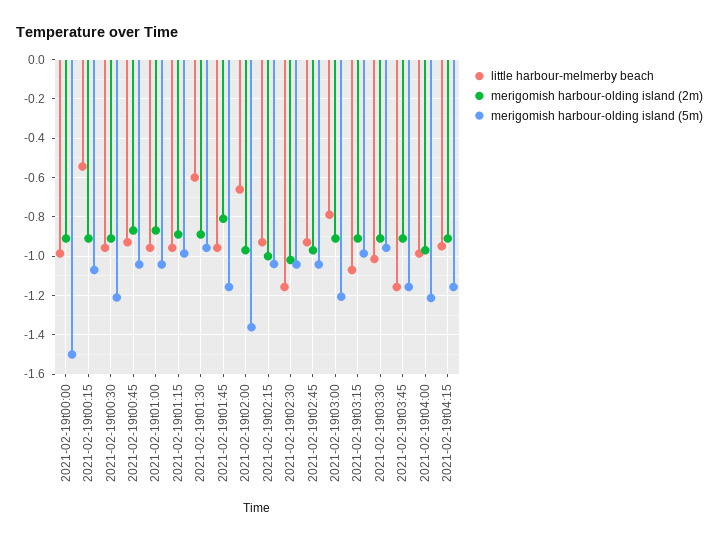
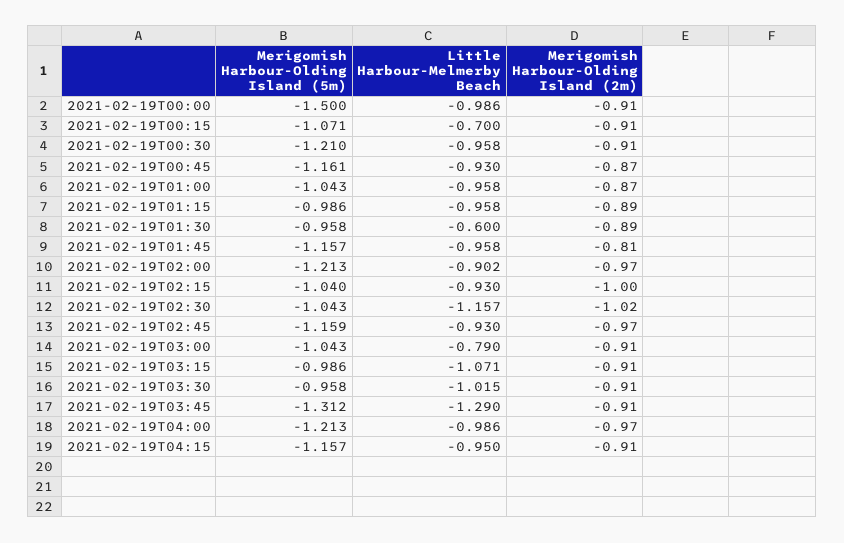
little harbour-melmerby beach, 2021-02-19t00:15: -0.55 -> -0.7
merigomish harbour-olding island (5m), 2021-02-19t00:45: -1.05 -> -1.161
little harbour-melmerby beach, 2021-02-19t02:00: -0.65 -> -0.902
merigomish harbour-olding island (5m), 2021-02-19t02:00: -1.35 -> -1.213
merigomish harbour-olding island (5m), 2021-02-19t02:45: -1.05 -> -1.159
merigomish harbour-olding island (5m), 2021-02-19t03:00: -1.2 -> -1.043
little harbour-melmerby beach, 2021-02-19t03:45: -1.15 -> -1.29
merigomish harbour-olding island (5m), 2021-02-19t03:45: -1.15 -> -1.312

